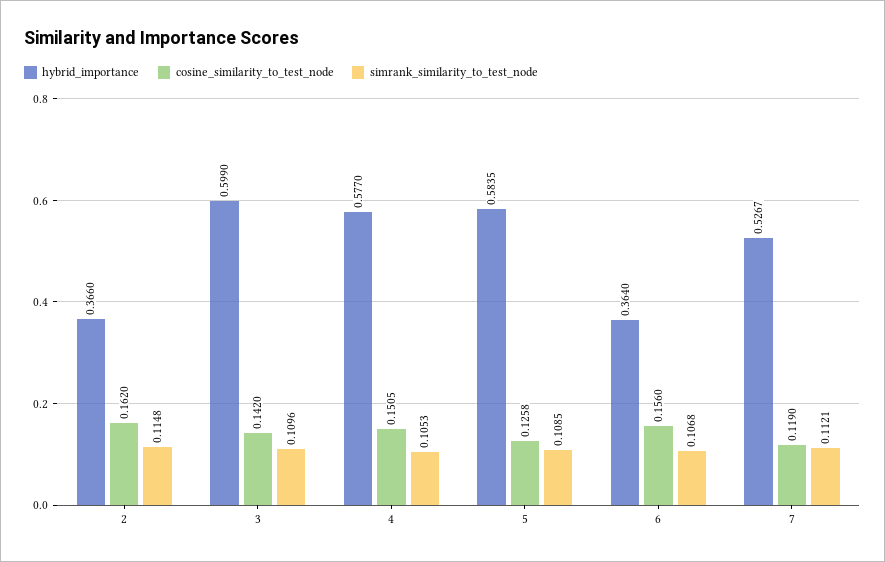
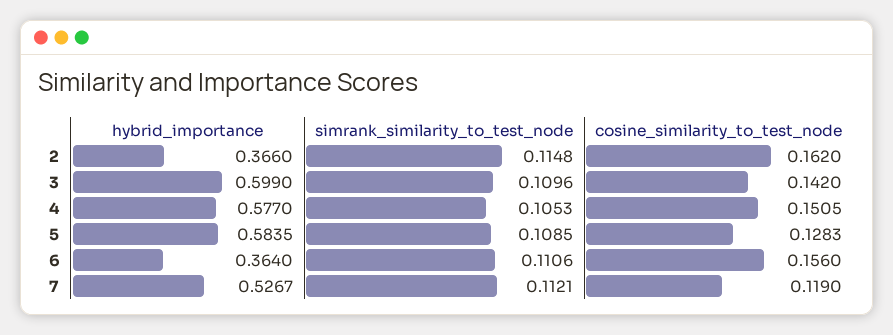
cosine_similarity_to_test_node, 5: 0.1258 -> 0.1283
simrank_similarity_to_test_node, 6: 0.1068 -> 0.1106

